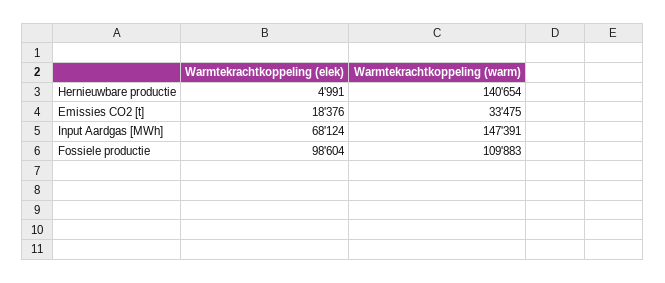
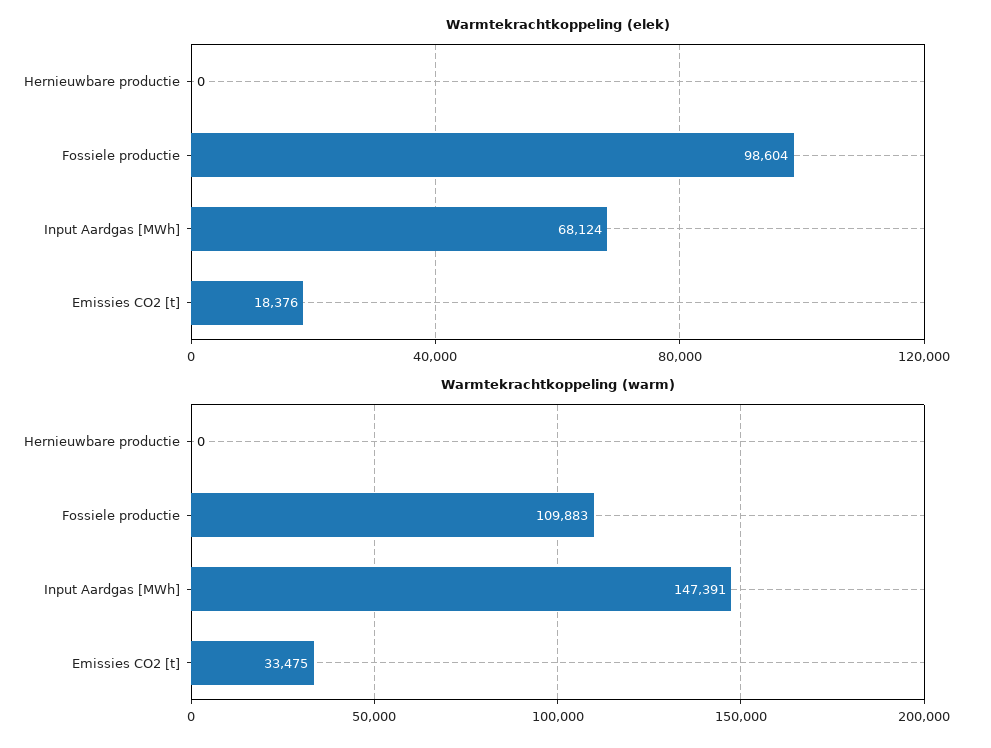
Warmtekrachtkoppeling (elek), Hernieuwbare productie: 4991 -> 0
Warmtekrachtkoppeling (warm), Hernieuwbare productie: 140654 -> 0

